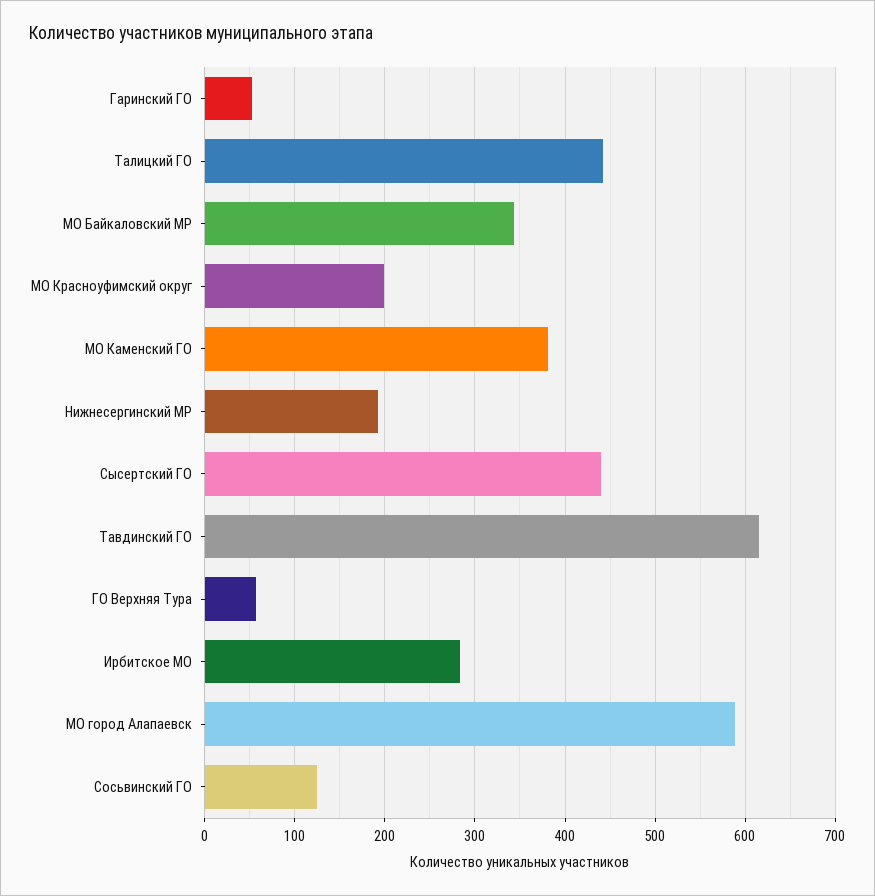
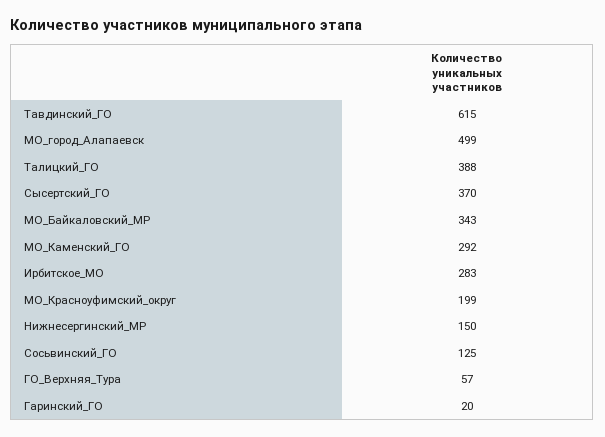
Гаринский ГО: 50 -> 20
Талицкий ГО: 440 -> 388
МО Каменский ГО: 380 -> 292
Нижнесергинский МР: 190 -> 150
Сысертский ГО: 440 -> 370
МО город Алапаевск: 590 -> 499

